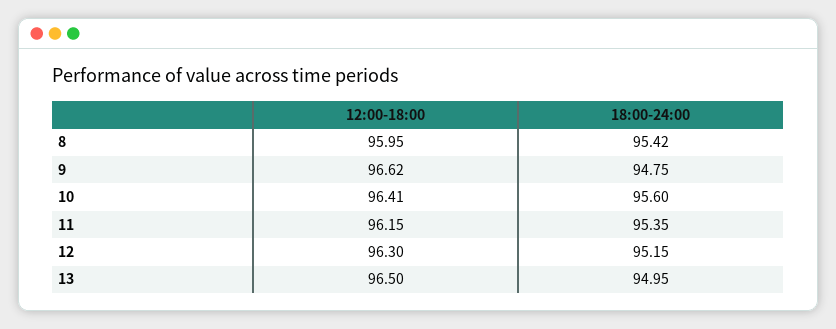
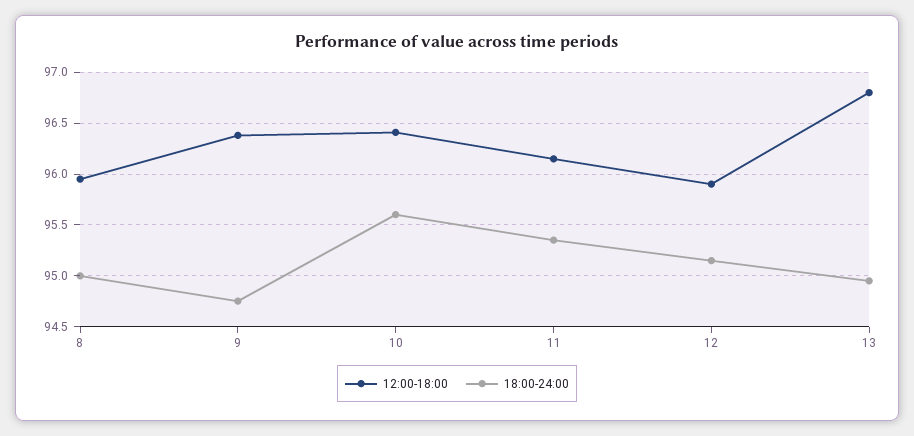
18:00-24:00, 8: 95.42 -> 95
12:00-18:00, 9: 96.62 -> 96.4
12:00-18:00, 12: 96.3 -> 95.9
12:00-18:00, 13: 96.5 -> 96.8

